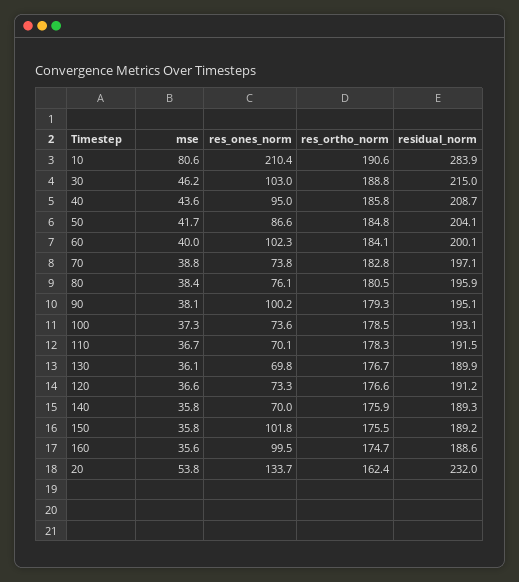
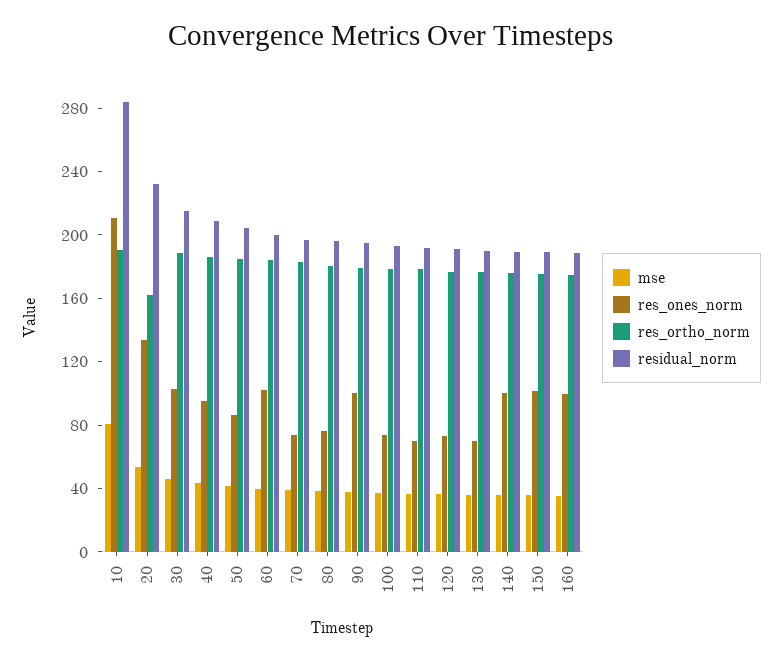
res_ones_norm, 140: 70 -> 100

